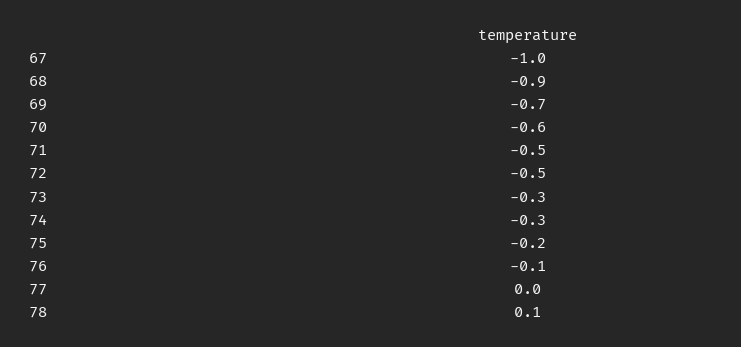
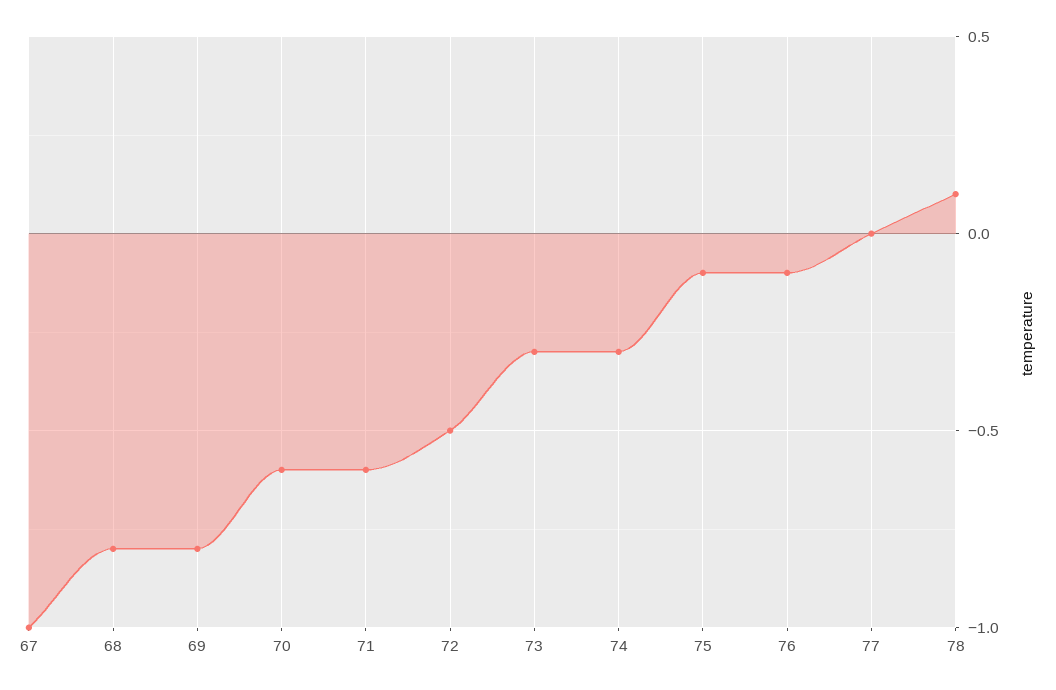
68: -0.9 -> -0.8
69: -0.7 -> -0.8
71: -0.5 -> -0.6
75: -0.2 -> -0.1

